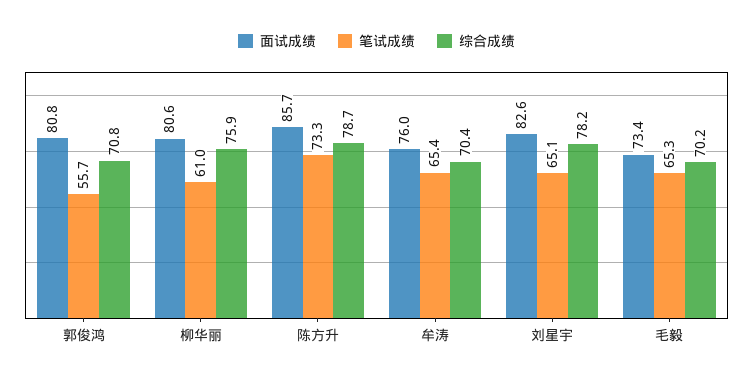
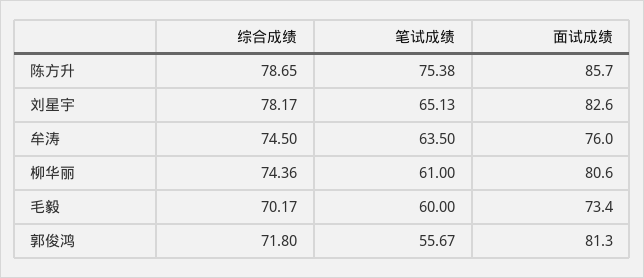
面试成绩, 郭俊鸿: 80.8 -> 81.3
综合成绩, 郭俊鸿: 70.8 -> 71.8
综合成绩, 柳华丽: 75.9 -> 74.36
笔试成绩, 陈方升: 73.3 -> 75.38
笔试成绩, 牟涛: 65.4 -> 63.5
综合成绩, 牟涛: 70.4 -> 74.5
笔试成绩, 毛毅: 65.3 -> 60

